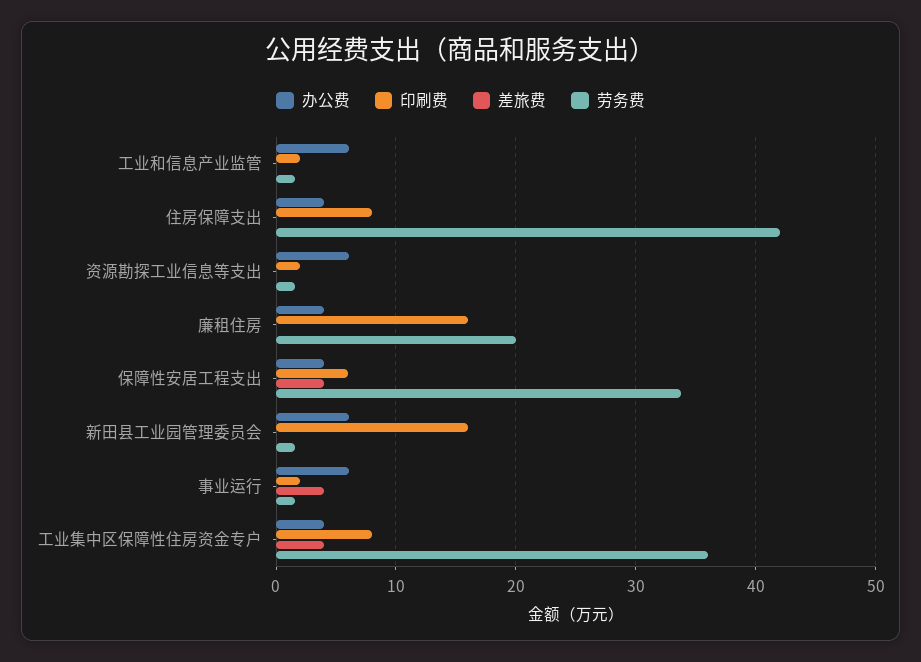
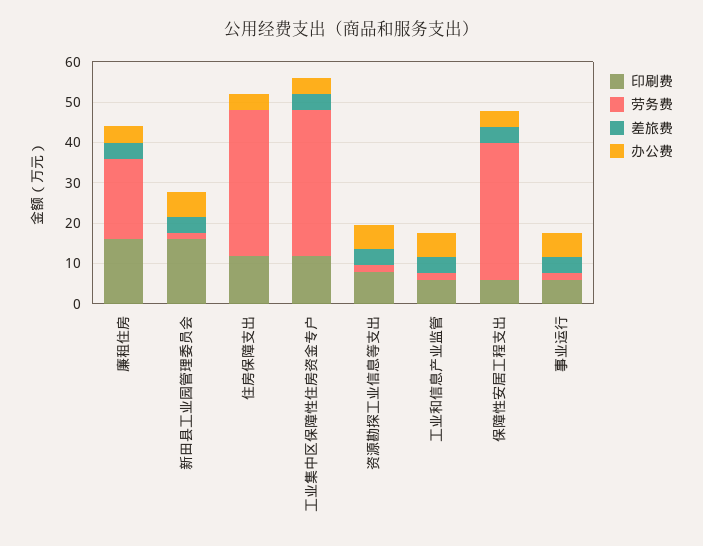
印刷费, 工业和信息产业监管: 2 -> 6
差旅费, 工业和信息产业监管: 0 -> 4
印刷费, 住房保障支出: 8 -> 12
劳务费, 住房保障支出: 42 -> 36
印刷费, 资源勘探工业信息等支出: 2 -> 8
差旅费, 资源勘探工业信息等支出: 0 -> 4
差旅费, 廉租住房: 0 -> 4
差旅费, 新田县工业园管理委员会: 0 -> 4
印刷费, 事业运行: 2 -> 6
印刷费, 工业集中区保障性住房资金专户: 8 -> 12

